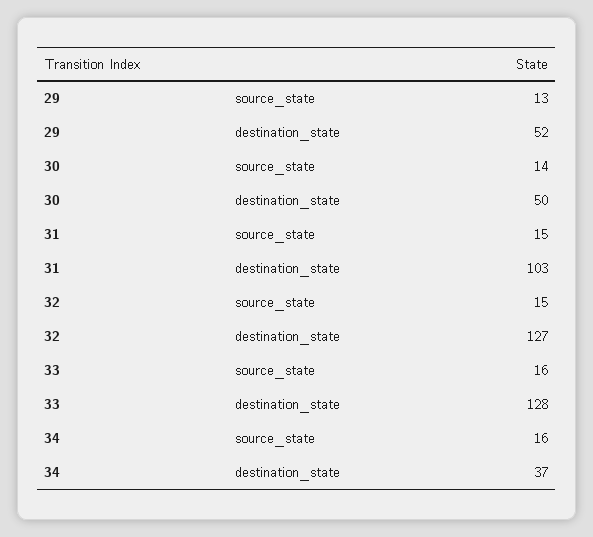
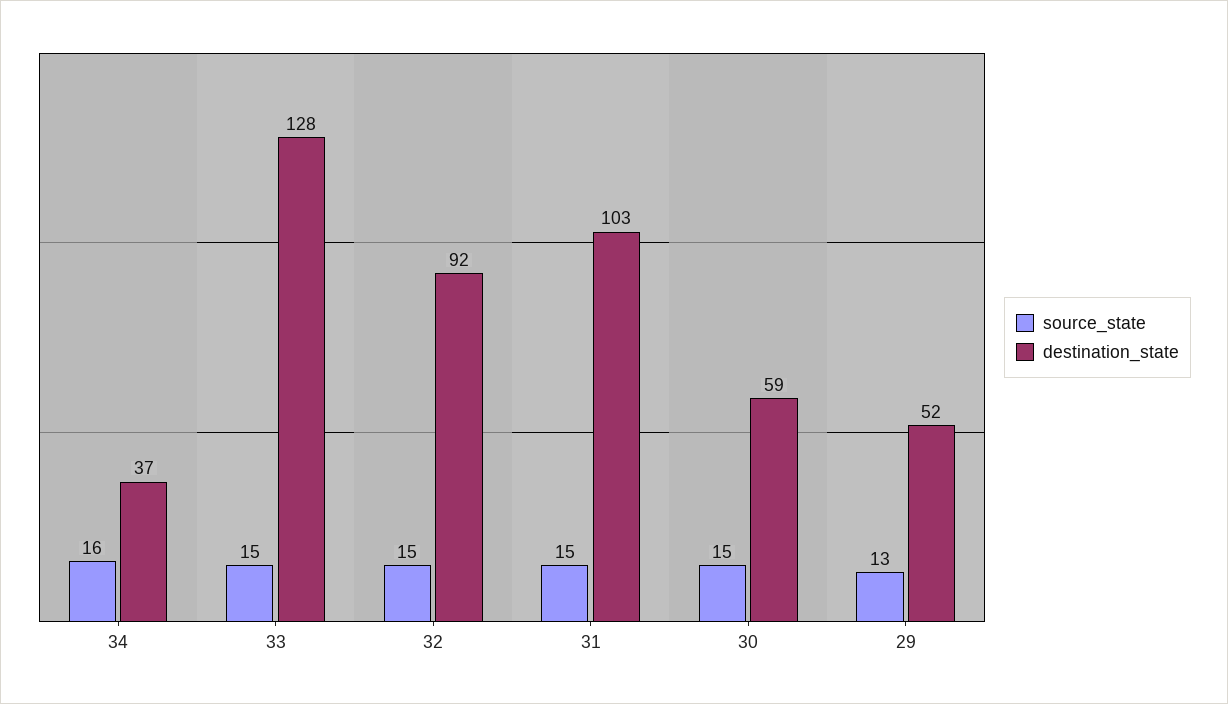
source_state, 30: 14 -> 15
destination_state, 30: 50 -> 59
destination_state, 32: 127 -> 92
source_state, 33: 16 -> 15

